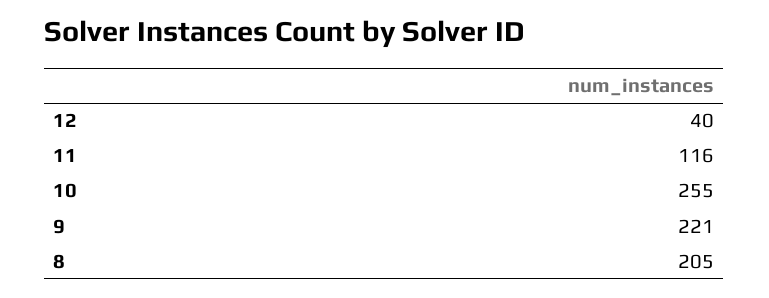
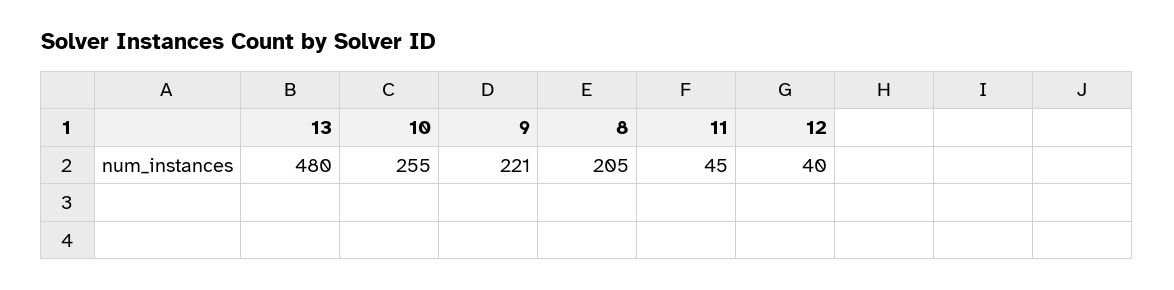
11: 116 -> 45
13: none -> 480

